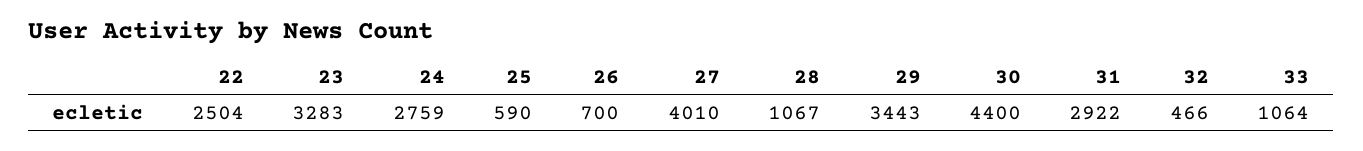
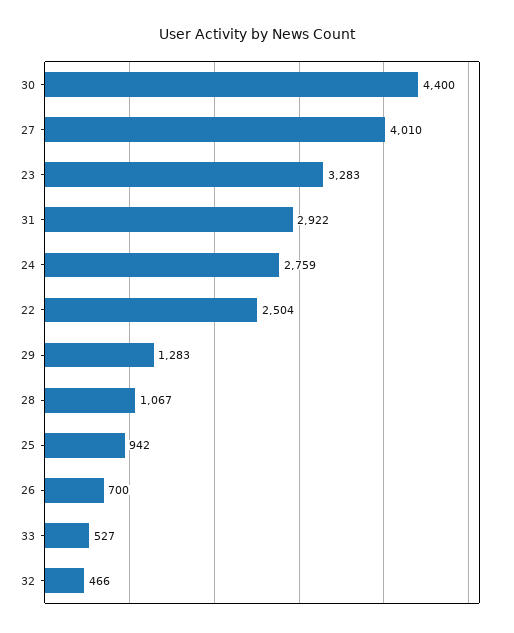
25: 590 -> 942
29: 3443 -> 1283
33: 1064 -> 527

